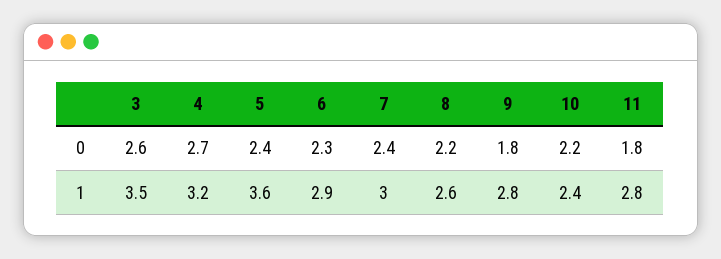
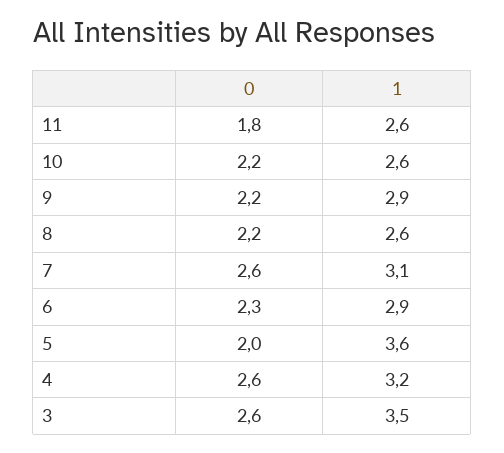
4, 0: 2.7 -> 2.6
5, 0: 2.4 -> 2
7, 0: 2.4 -> 2.6
9, 0: 1.8 -> 2.2
7, 1: 3 -> 3.1
9, 1: 2.8 -> 2.9
10, 1: 2.4 -> 2.6
11, 1: 2.8 -> 2.6

